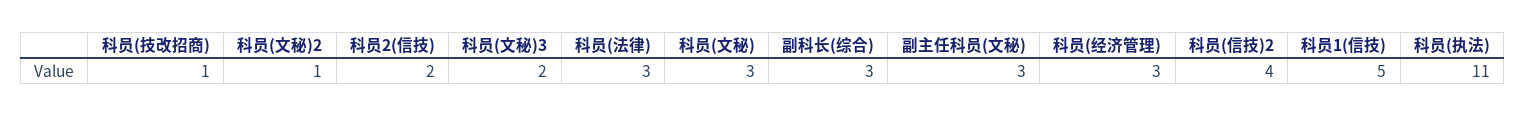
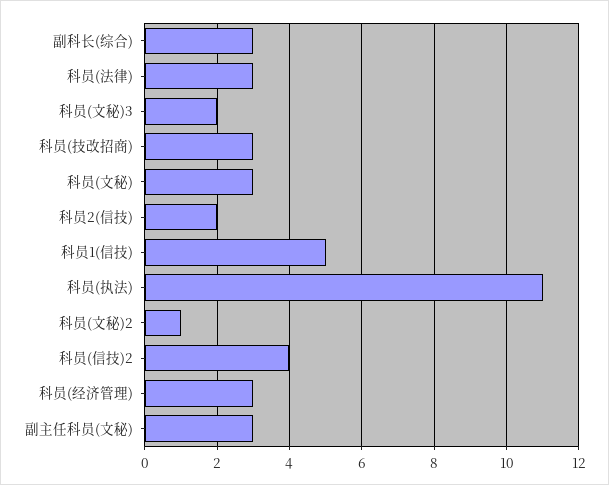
科员(技改招商): 1 -> 3

